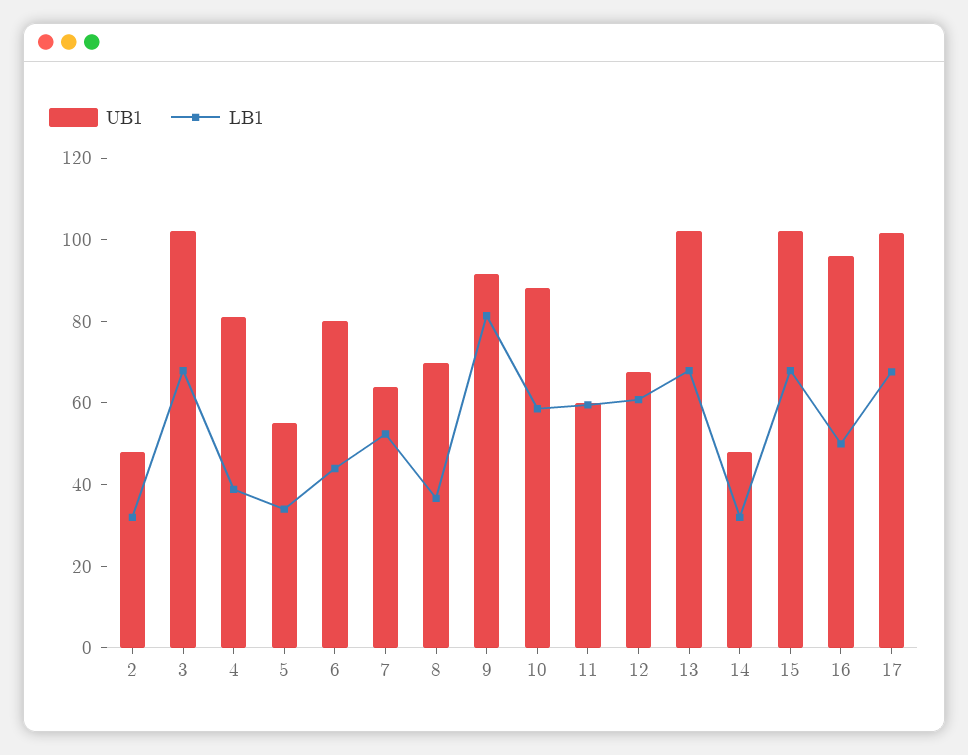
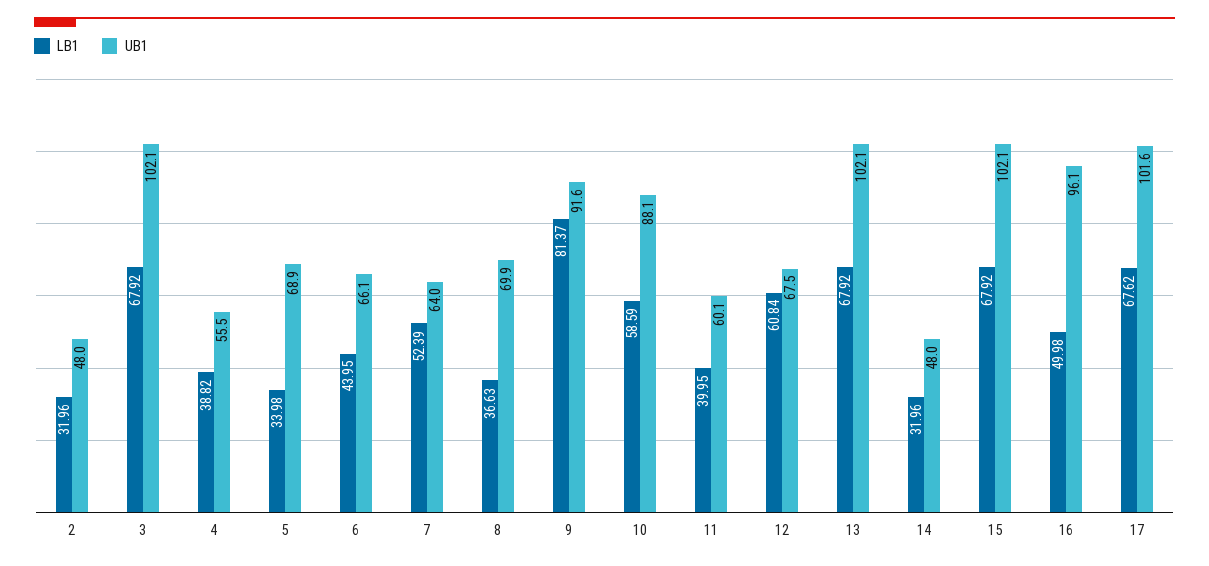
UB1, 4: 80 -> 55.5
UB1, 5: 55 -> 68.9
UB1, 6: 80 -> 66.1
LB1, 11: 60 -> 39.95

